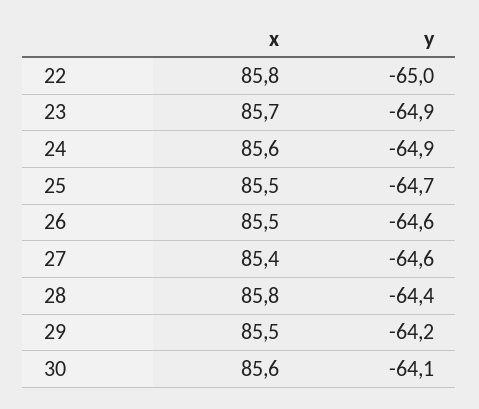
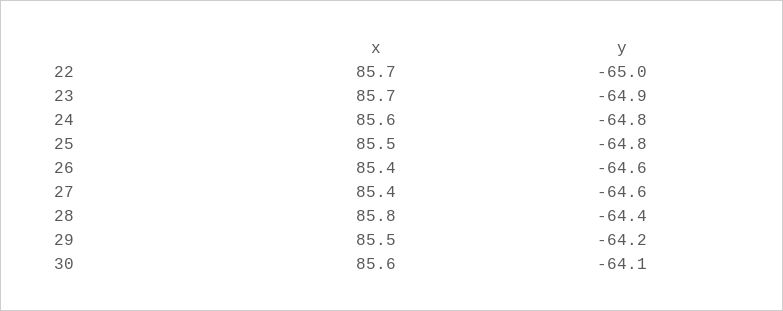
x, 22: 85.8 -> 85.7
y, 24: -64.9 -> -64.8
y, 25: -64.7 -> -64.8
x, 26: 85.5 -> 85.4

